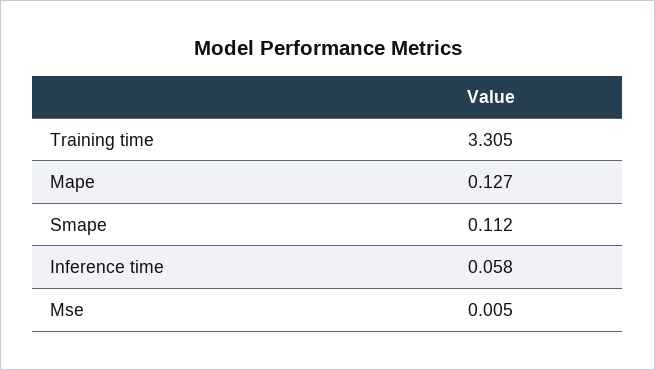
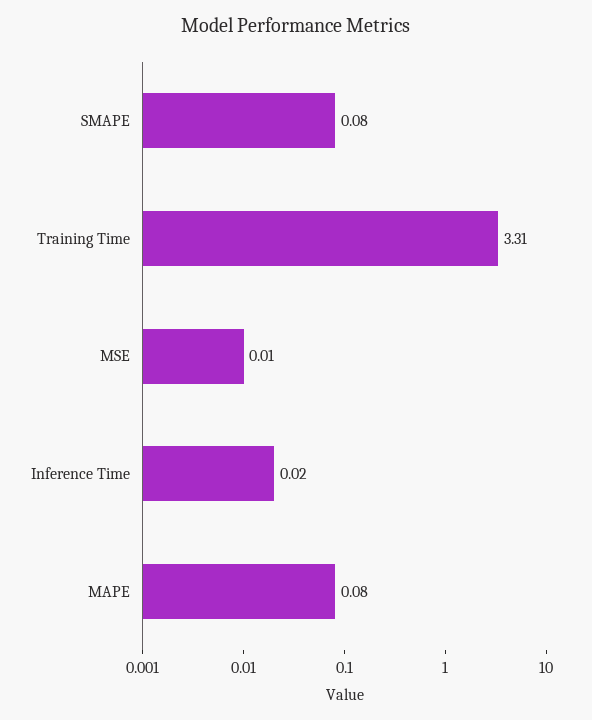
Mape: 0.127 -> 0.08
Smape: 0.112 -> 0.08
Inference time: 0.058 -> 0.02

